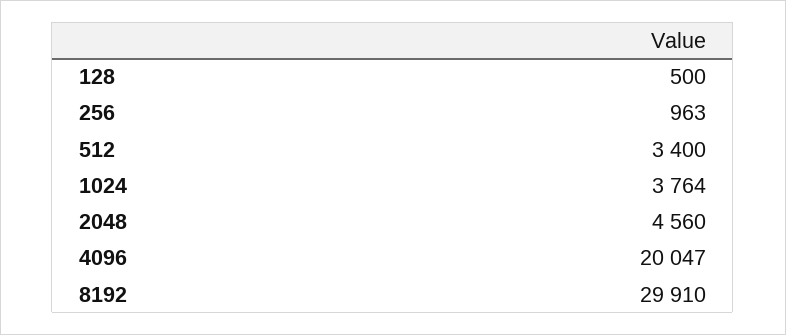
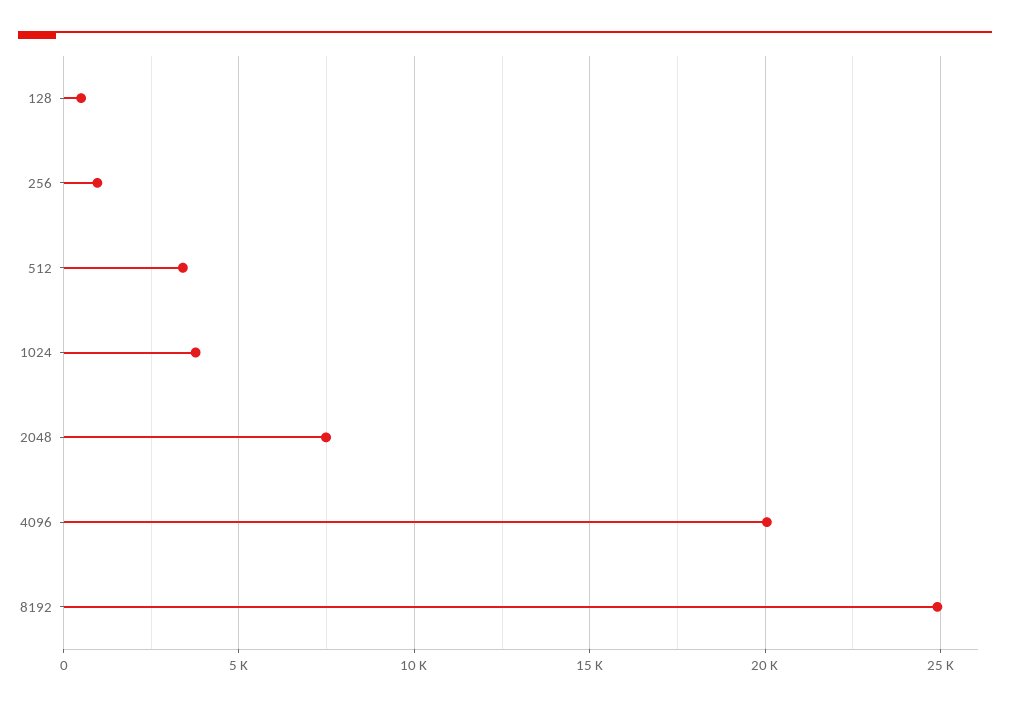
2048: 4560 -> 7500
8192: 29910 -> 25000

